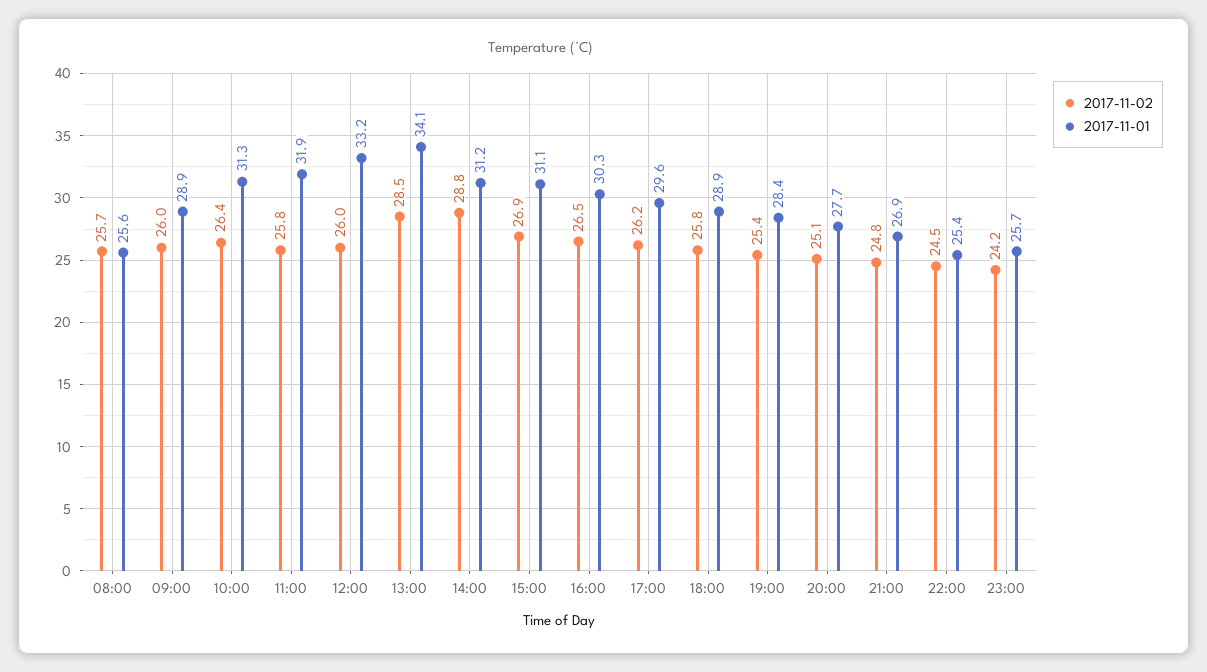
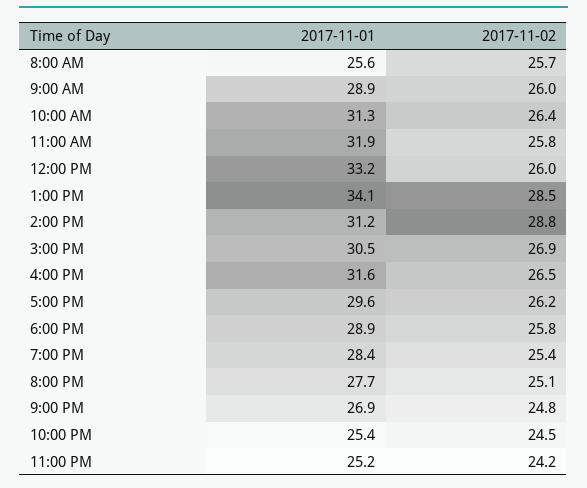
2017-11-01, 15:00: 31.1 -> 30.5
2017-11-01, 16:00: 30.3 -> 31.6
2017-11-01, 23:00: 25.7 -> 25.2

